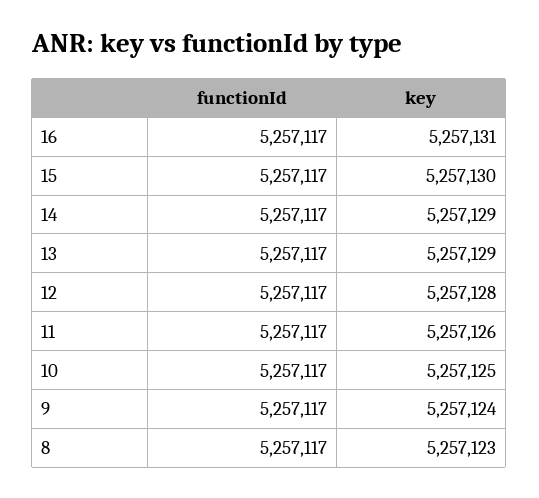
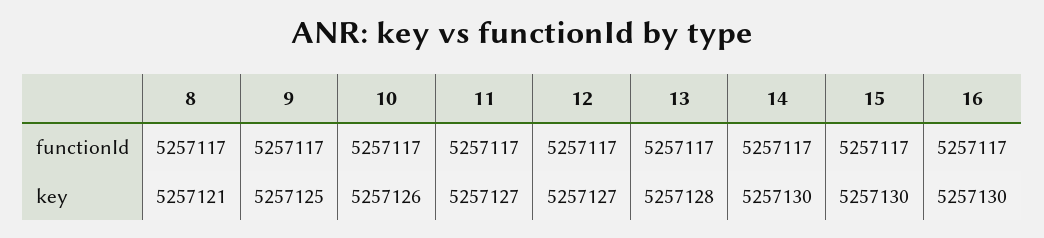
key, 16: 5257131 -> 5257130
key, 14: 5257129 -> 5257130
key, 13: 5257129 -> 5257128
key, 12: 5257128 -> 5257127
key, 11: 5257126 -> 5257127
key, 10: 5257125 -> 5257126
key, 9: 5257124 -> 5257125
key, 8: 5257123 -> 5257121

